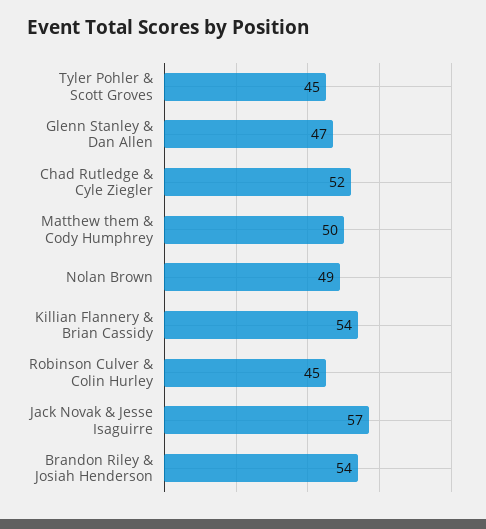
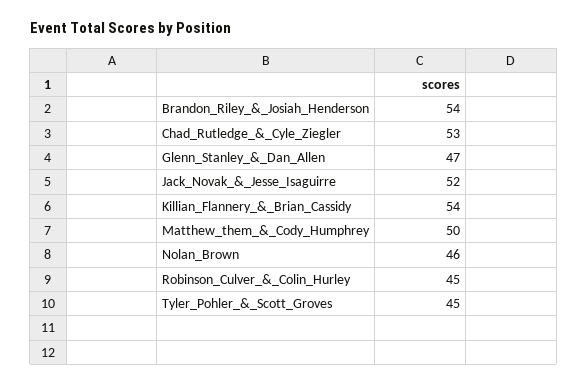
Chad Rutledge & Cyle Ziegler: 52 -> 53
Nolan Brown: 49 -> 46
Jack Novak & Jesse Isaguirre: 57 -> 52

